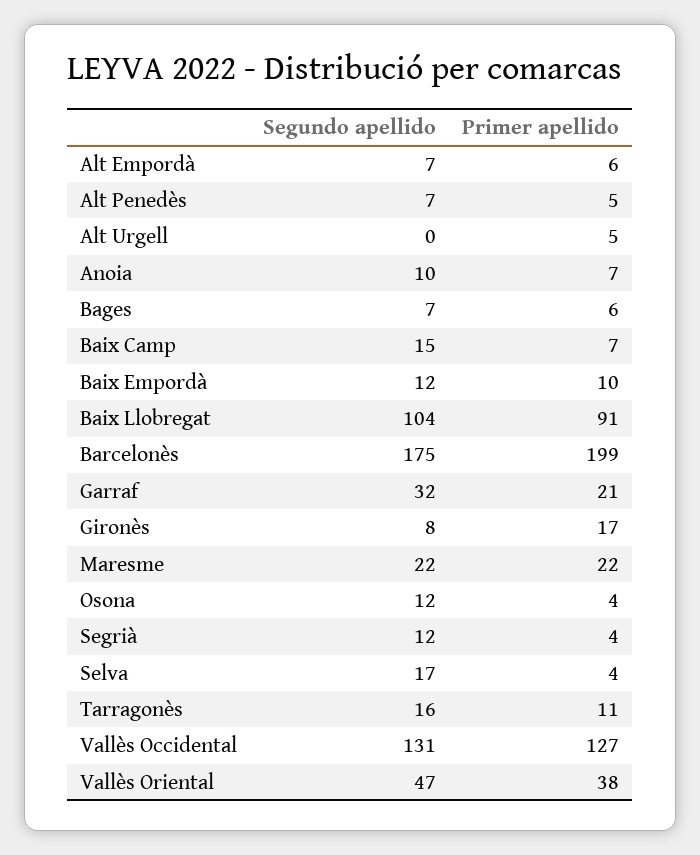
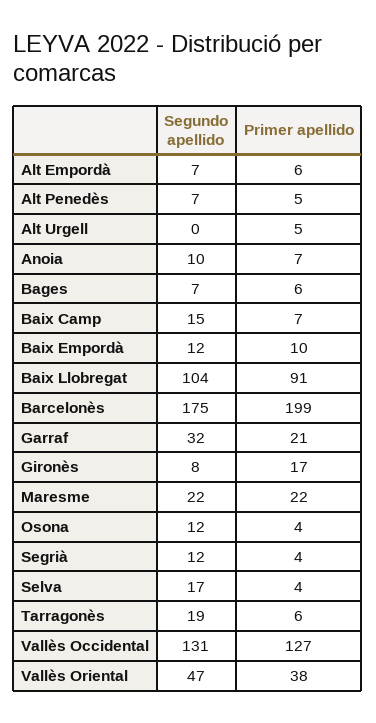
Segundo apellido, Tarragonès: 16 -> 19
Primer apellido, Tarragonès: 11 -> 6

